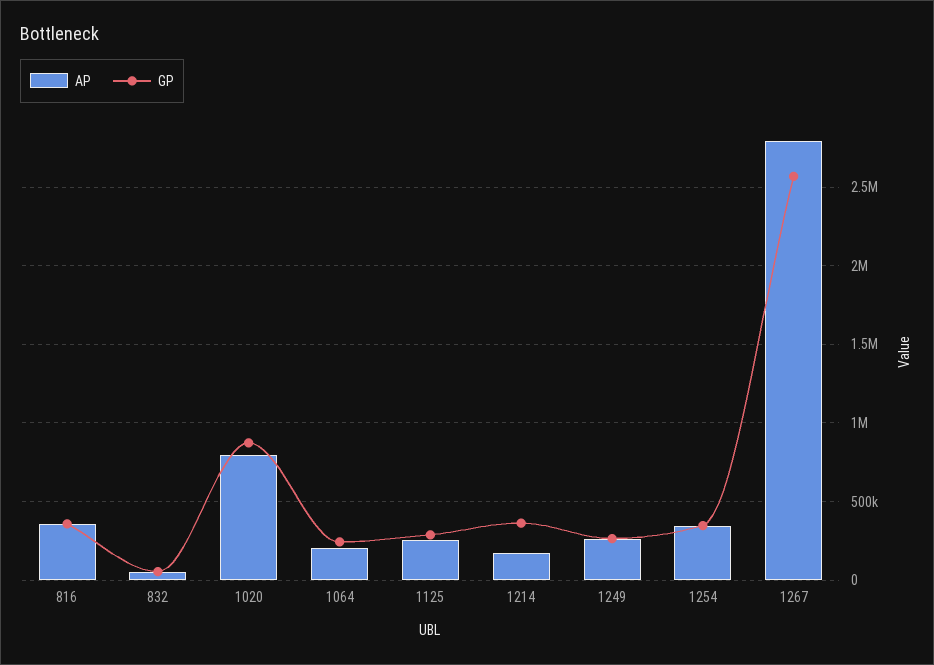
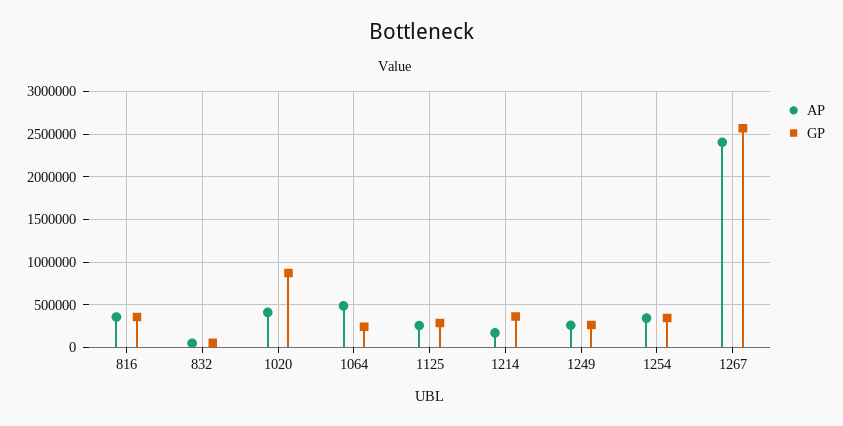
AP, 1020: 800000 -> 400000
AP, 1064: 200000 -> 500000
AP, 1267: 2800000 -> 2400000

